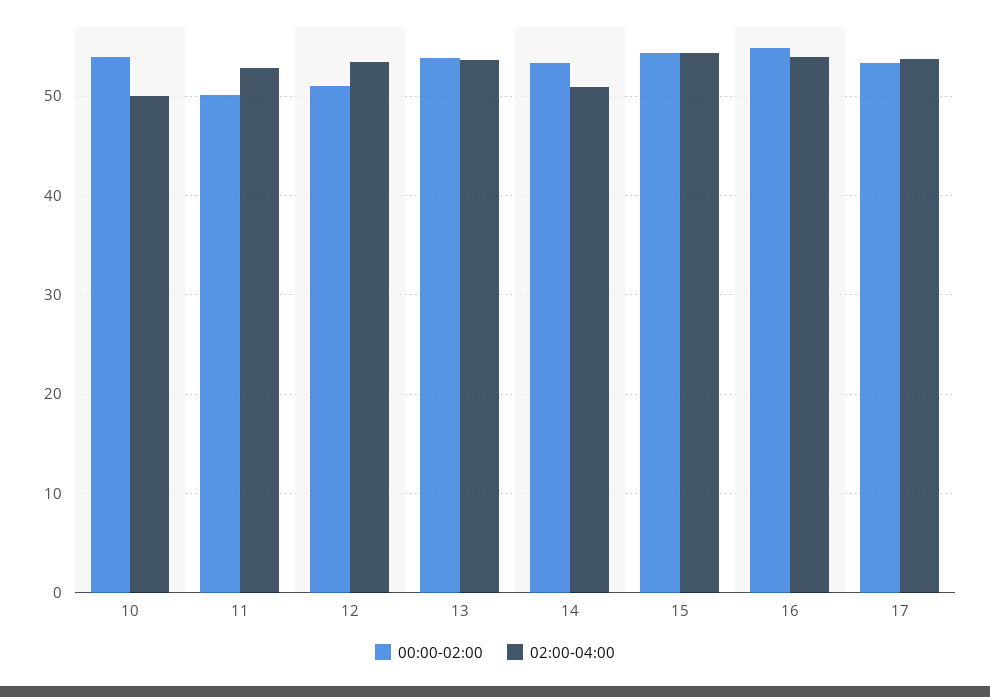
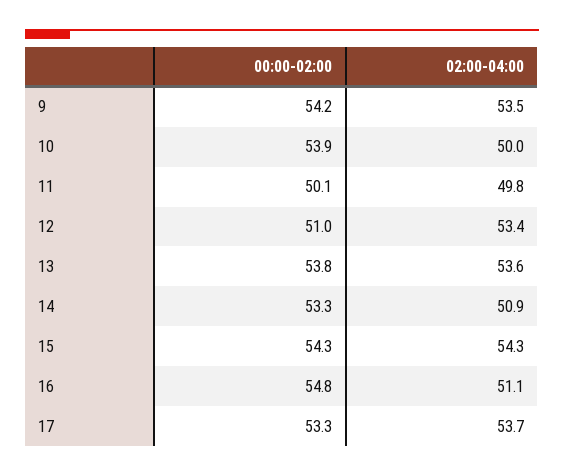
02:00-04:00, 11: 53 -> 49.8
02:00-04:00, 16: 54 -> 51.1
00:00-02:00, 9: none -> 54.2
02:00-04:00, 9: none -> 53.5

